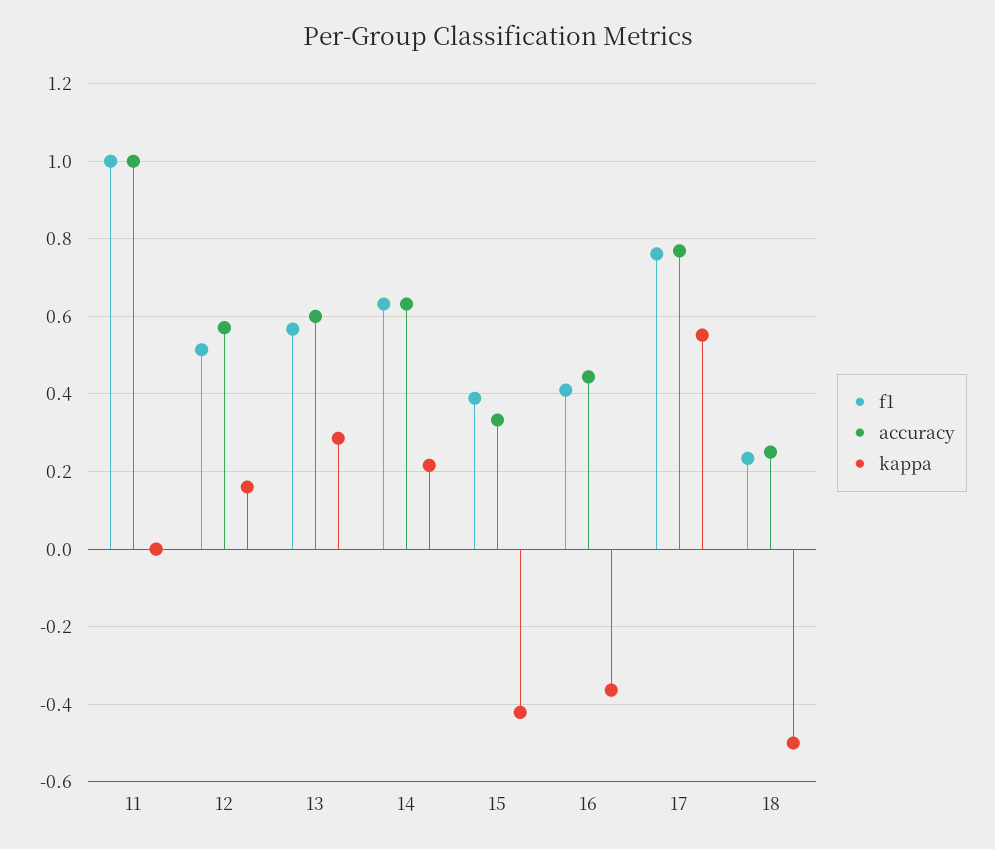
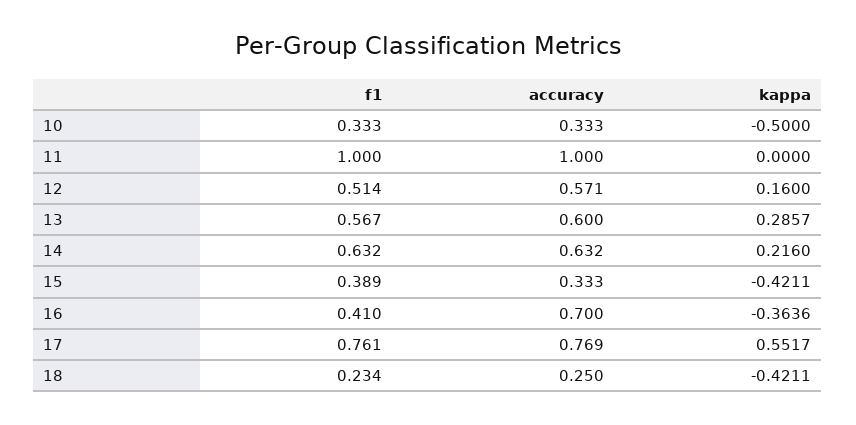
accuracy, 16: 0.44 -> 0.7
kappa, 18: -0.5 -> -0.4211
f1, 10: none -> 0.333
accuracy, 10: none -> 0.333
kappa, 10: none -> -0.5

